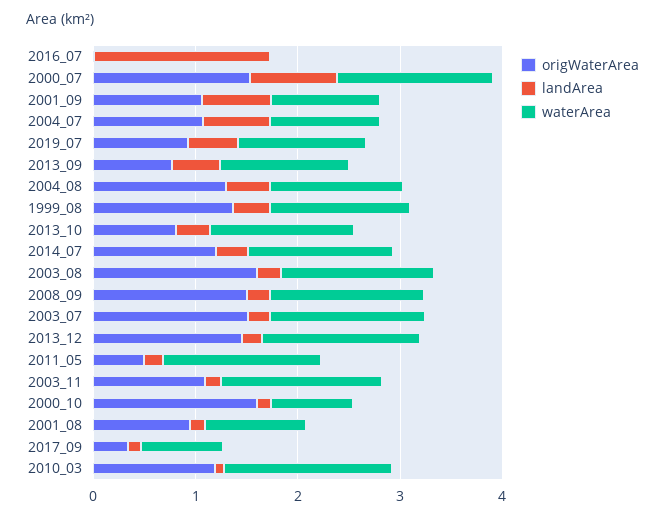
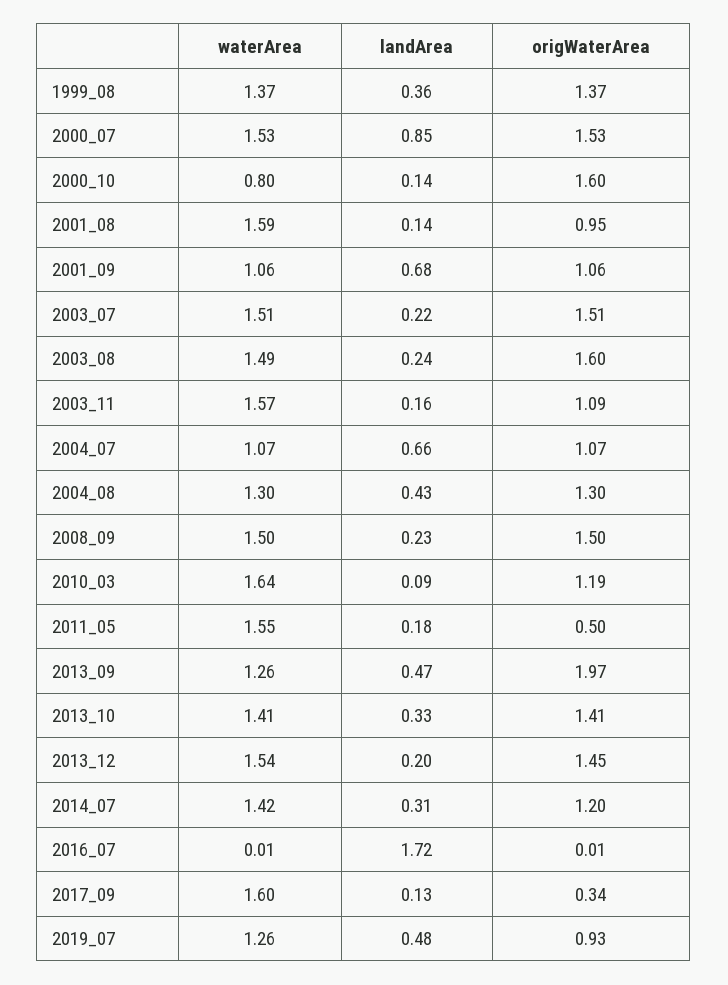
origWaterArea, 2013_09: 0.8 -> 1.97
origWaterArea, 2013_10: 0.8 -> 1.41
waterArea, 2001_08: 1 -> 1.59
waterArea, 2017_09: 0.8 -> 1.6

